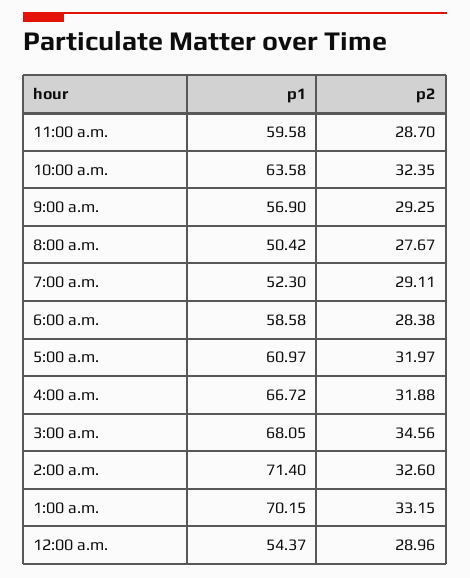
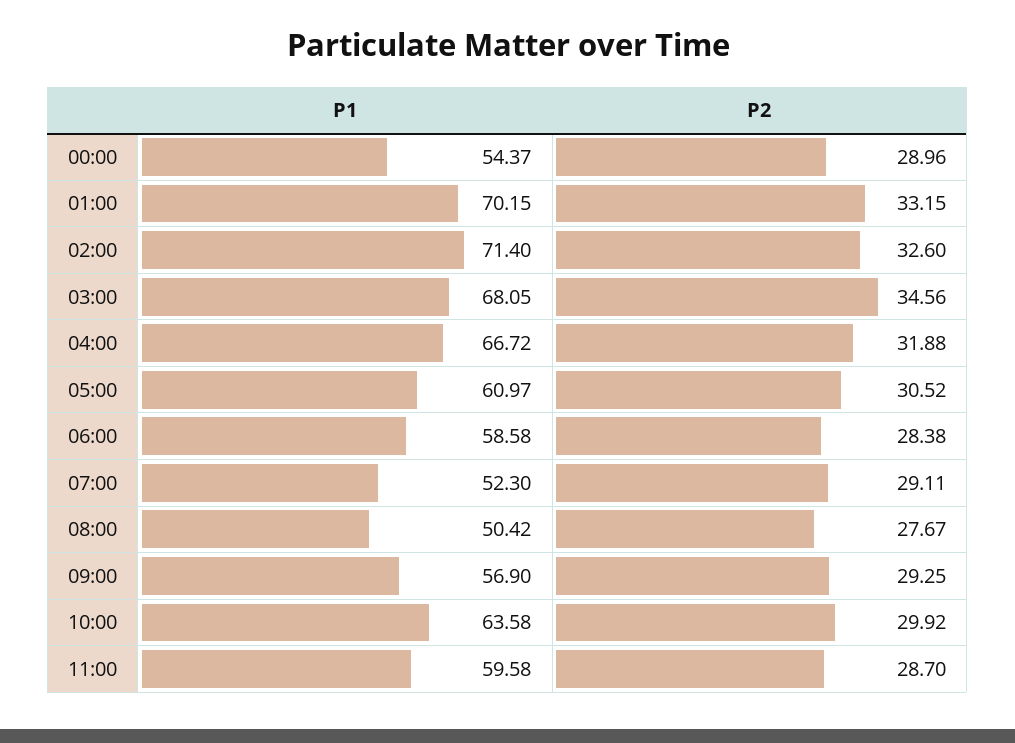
p2, 10:00 a.m.: 32.35 -> 29.92
p2, 5:00 a.m.: 31.97 -> 30.52

